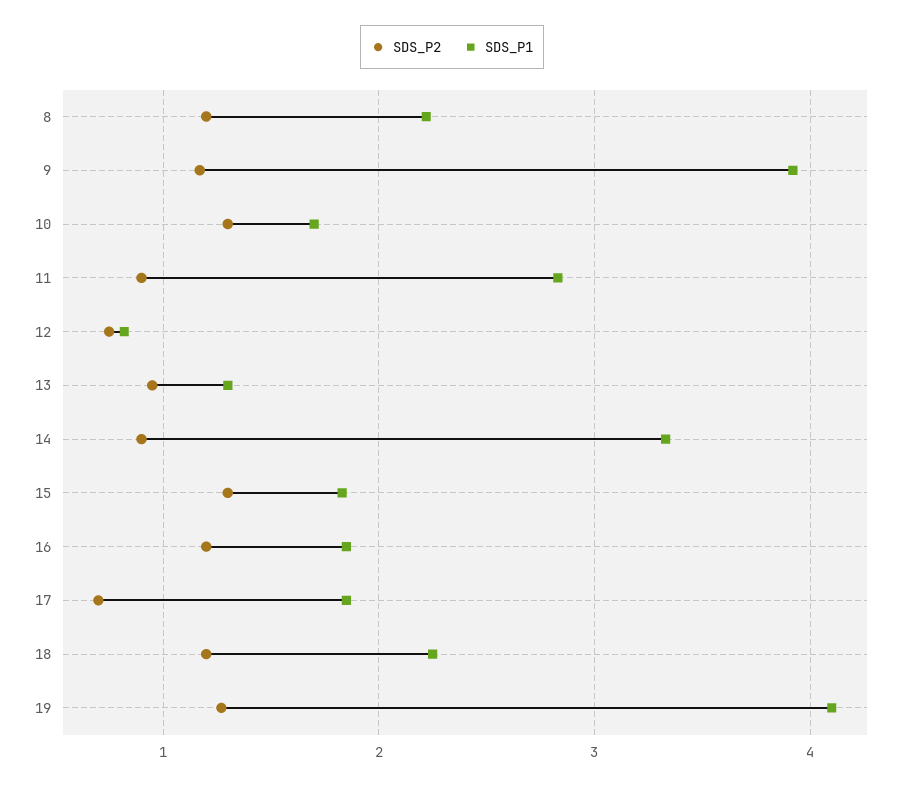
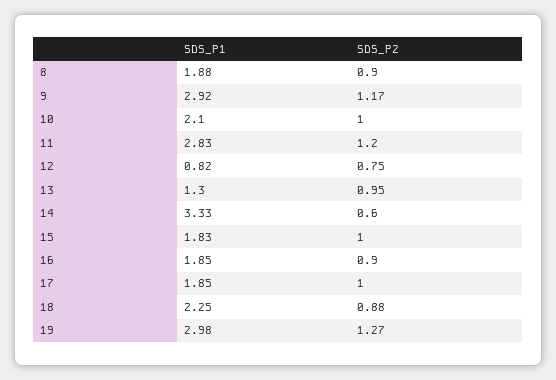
SDS_P2, 8: 1.2 -> 0.9
SDS_P1, 8: 2.2 -> 1.88
SDS_P1, 9: 3.9 -> 2.92
SDS_P2, 10: 1.3 -> 1
SDS_P1, 10: 1.7 -> 2.1
SDS_P2, 11: 0.9 -> 1.2
SDS_P2, 14: 0.9 -> 0.6
SDS_P2, 15: 1.3 -> 1
SDS_P2, 16: 1.2 -> 0.9
SDS_P2, 17: 0.7 -> 1
SDS_P2, 18: 1.2 -> 0.88
SDS_P1, 19: 4.1 -> 2.98

